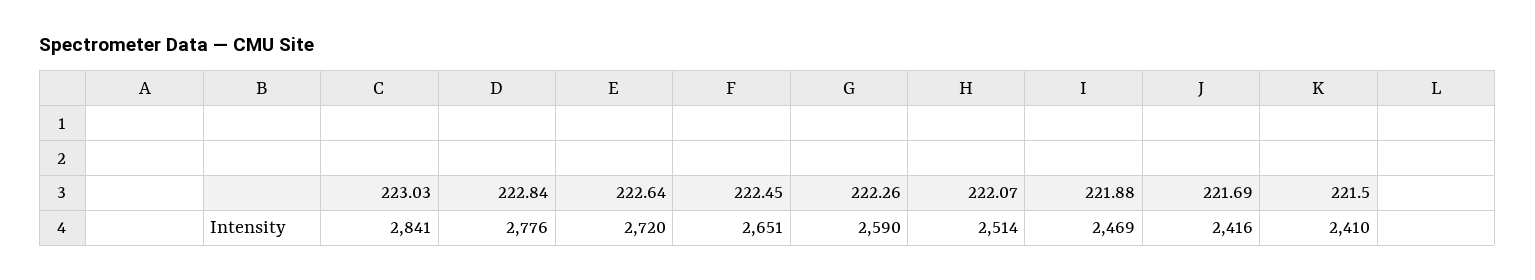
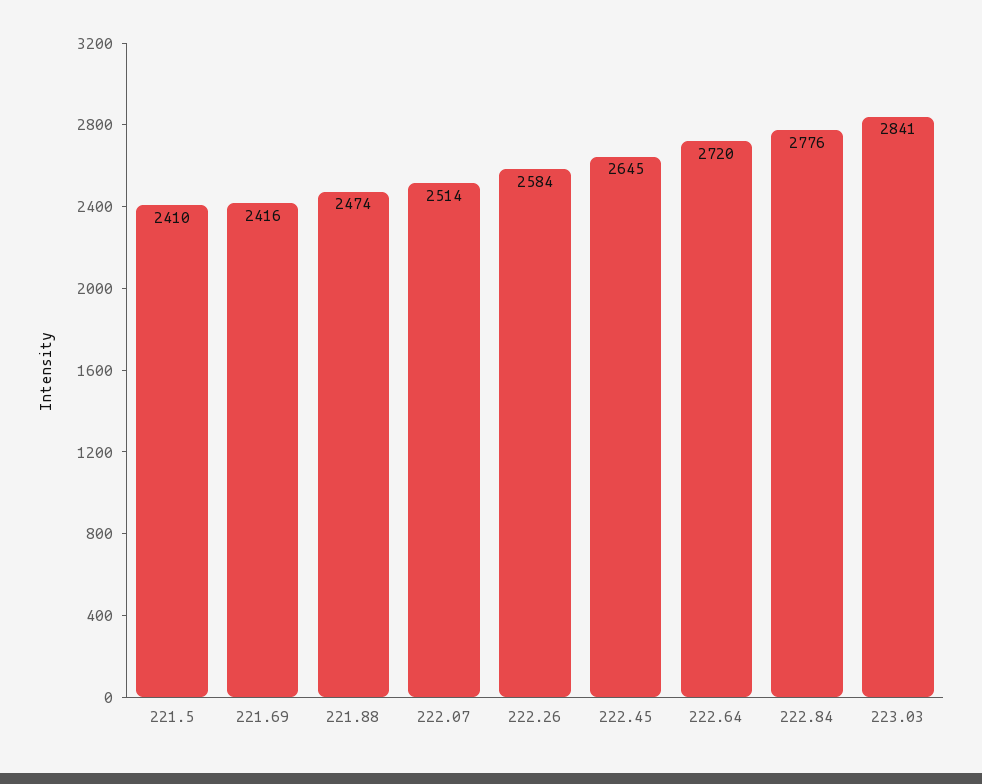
222.45: 2651 -> 2645
222.26: 2590 -> 2584
221.88: 2469 -> 2474

